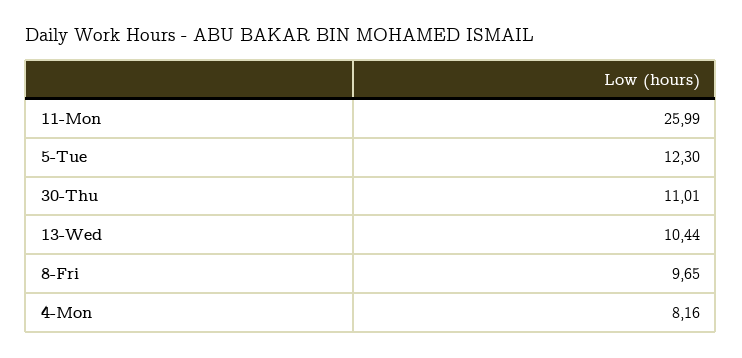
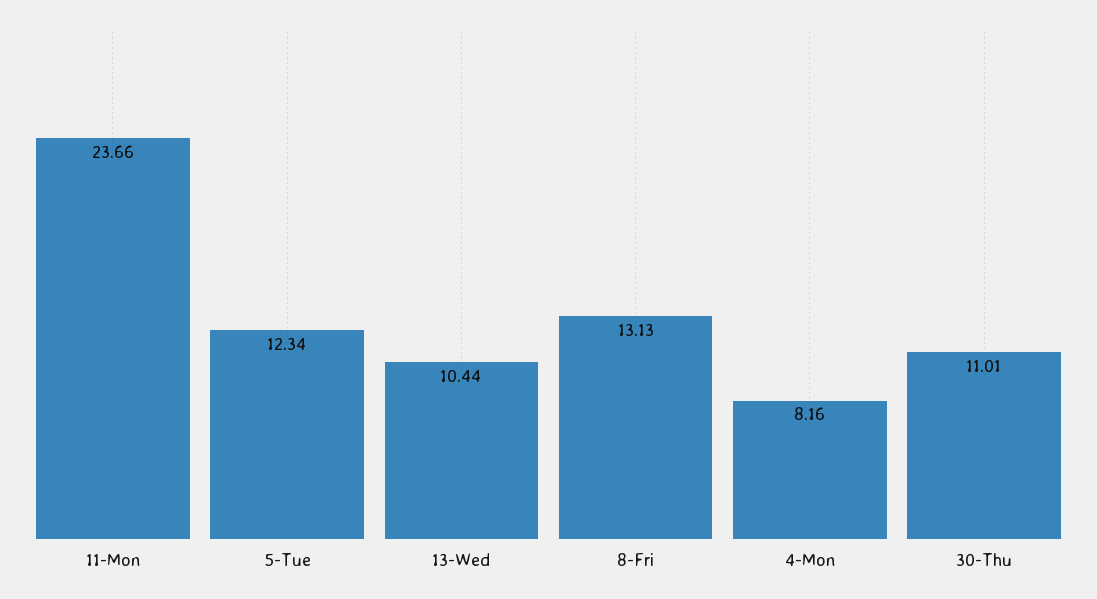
11-Mon: 25.99 -> 23.66
5-Tue: 12.3 -> 12.34
8-Fri: 9.65 -> 13.13

